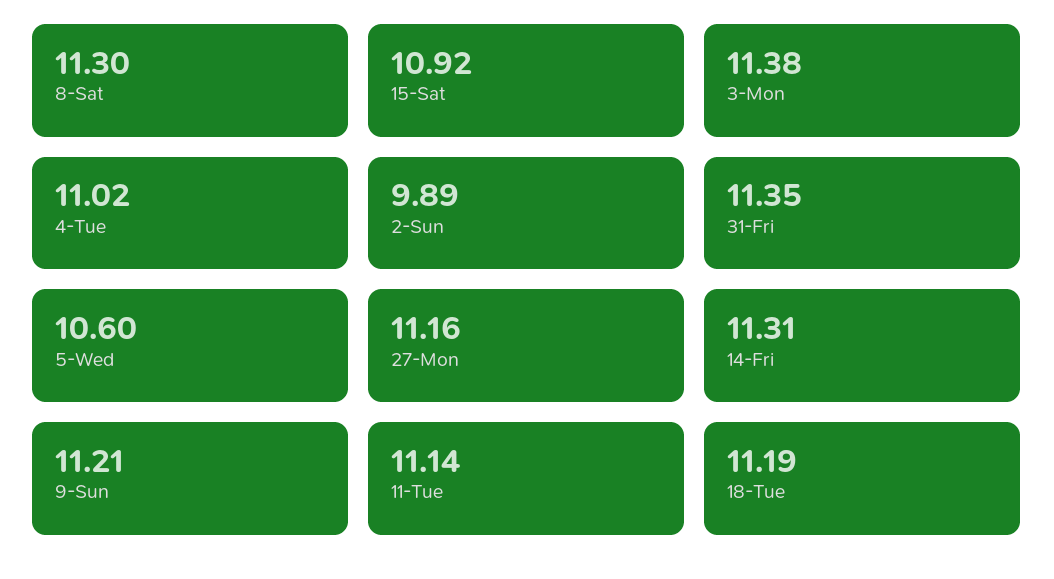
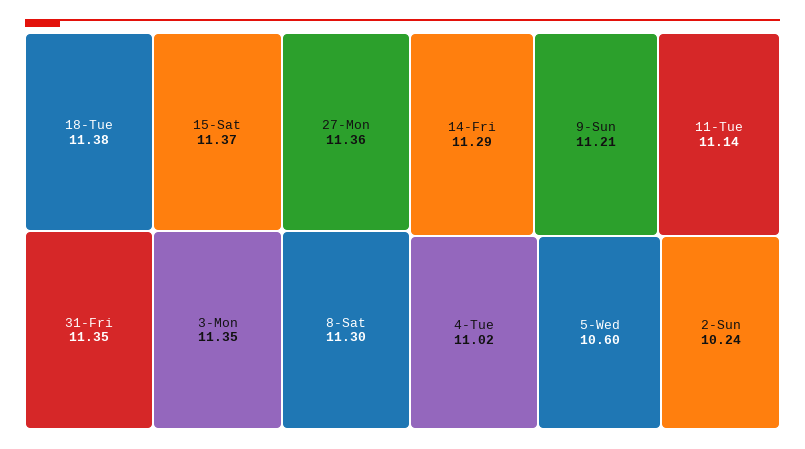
15-Sat: 10.92 -> 11.37
3-Mon: 11.38 -> 11.35
2-Sun: 9.89 -> 10.24
27-Mon: 11.16 -> 11.36
14-Fri: 11.31 -> 11.29
18-Tue: 11.19 -> 11.38

